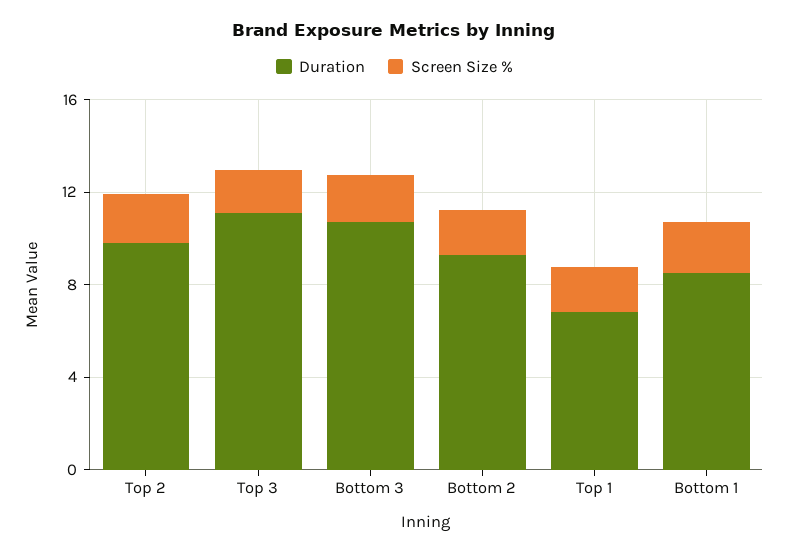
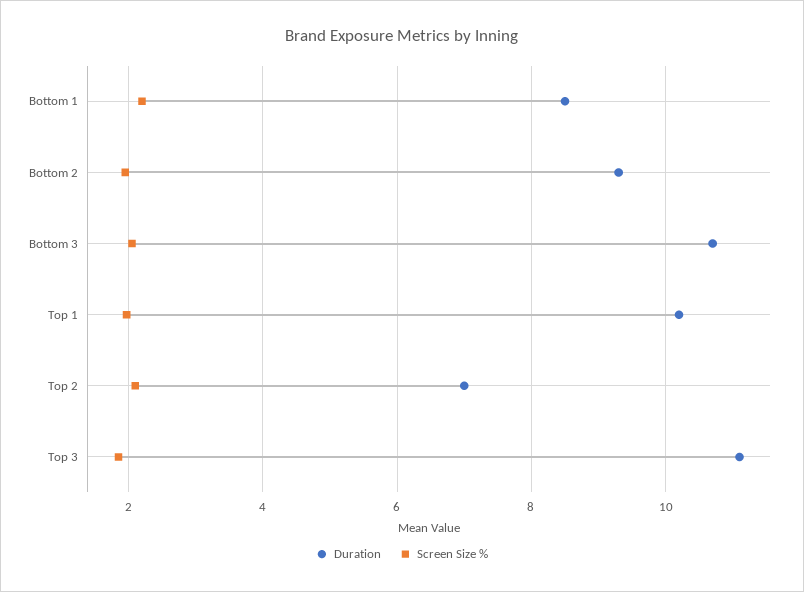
Duration, Top 2: 10 -> 7
Duration, Top 1: 7 -> 10.2

